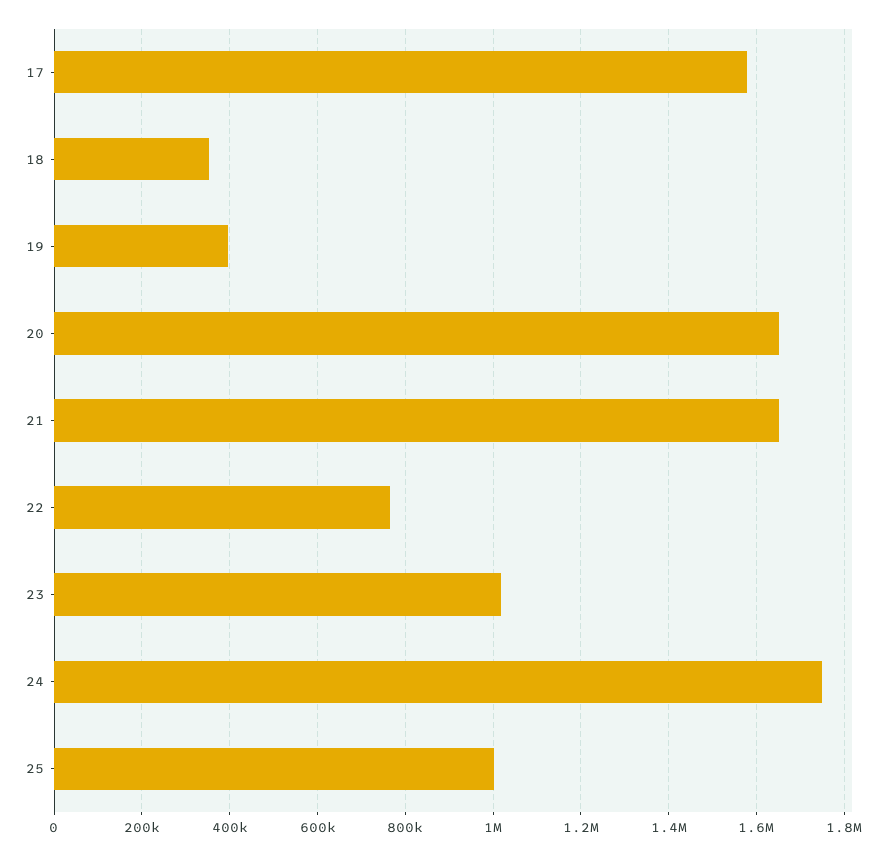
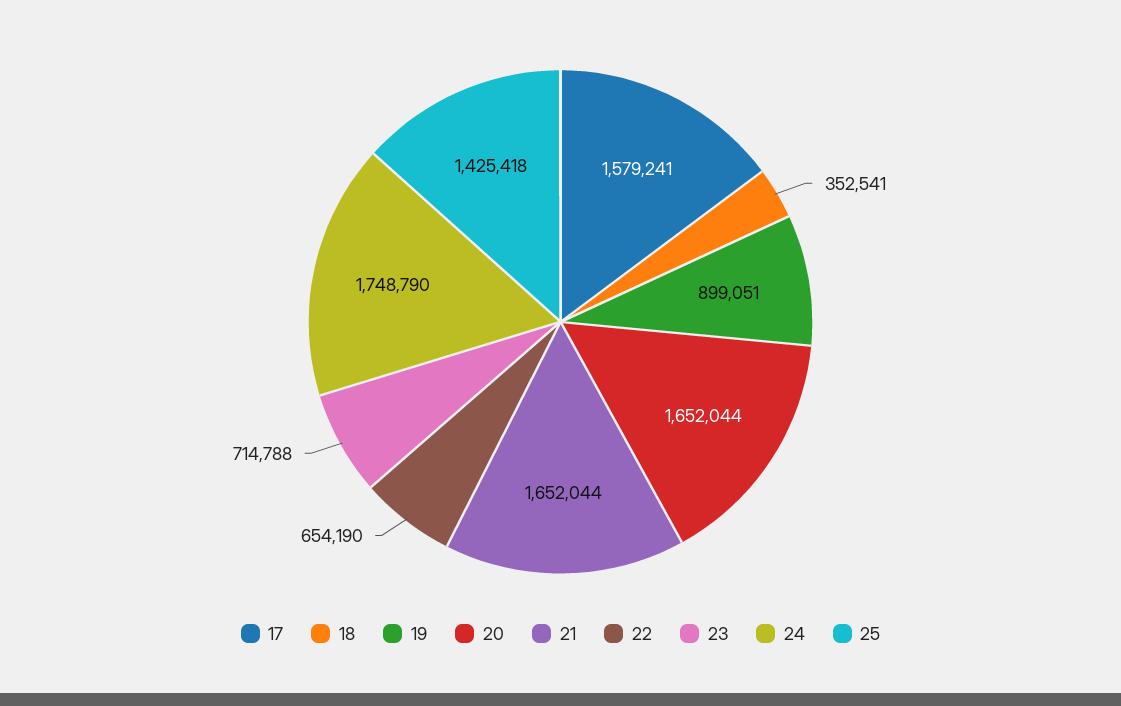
19: 400000 -> 899051
22: 760000 -> 654190
23: 1020000 -> 714788
25: 1000000 -> 1425418

